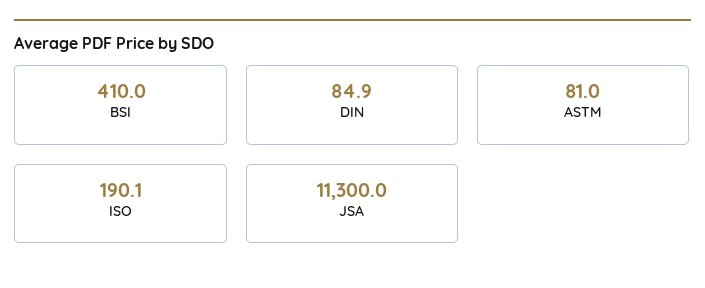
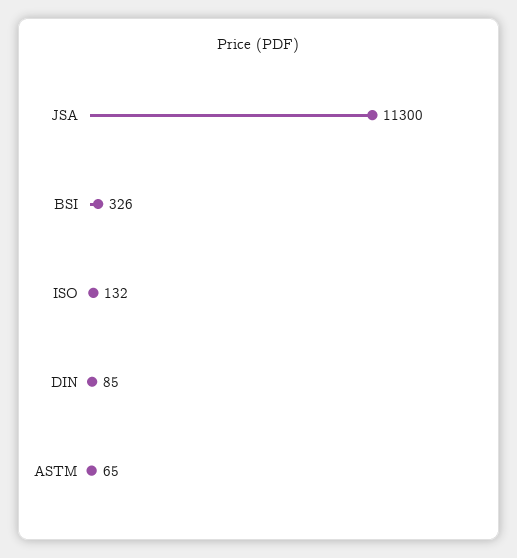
BSI: 410 -> 326
ASTM: 81 -> 65
ISO: 190.1 -> 132

